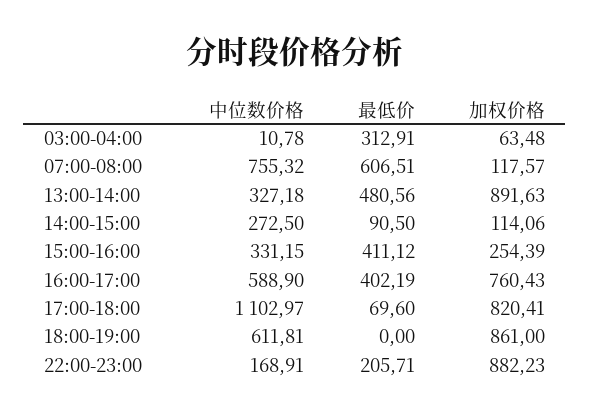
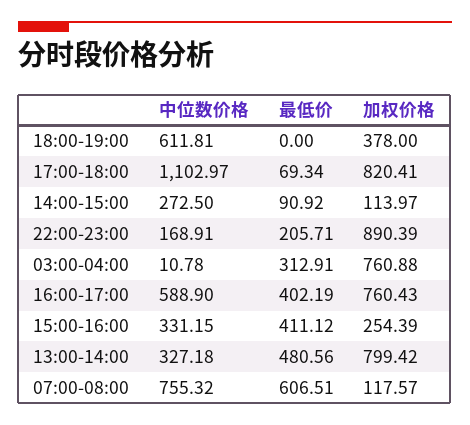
加权价格, 03:00-04:00: 63.48 -> 760.88
加权价格, 13:00-14:00: 891.63 -> 799.42
最低价, 14:00-15:00: 90.5 -> 90.92
加权价格, 14:00-15:00: 114.06 -> 113.97
最低价, 17:00-18:00: 69.6 -> 69.34
加权价格, 18:00-19:00: 861 -> 378
加权价格, 22:00-23:00: 882.23 -> 890.39

